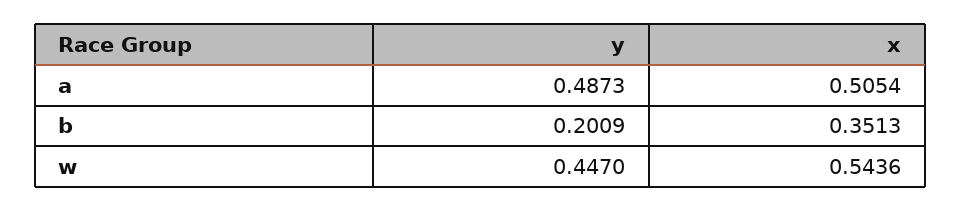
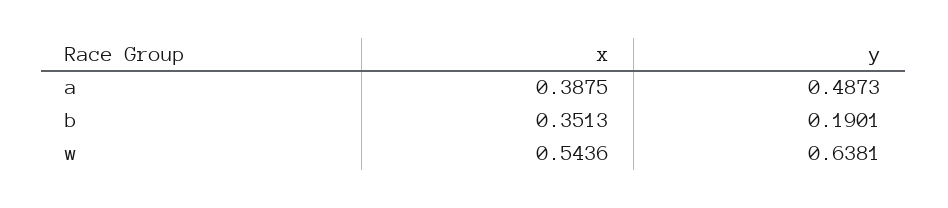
x, a: 0.5054 -> 0.3875
y, b: 0.2009 -> 0.1901
y, w: 0.447 -> 0.6381

